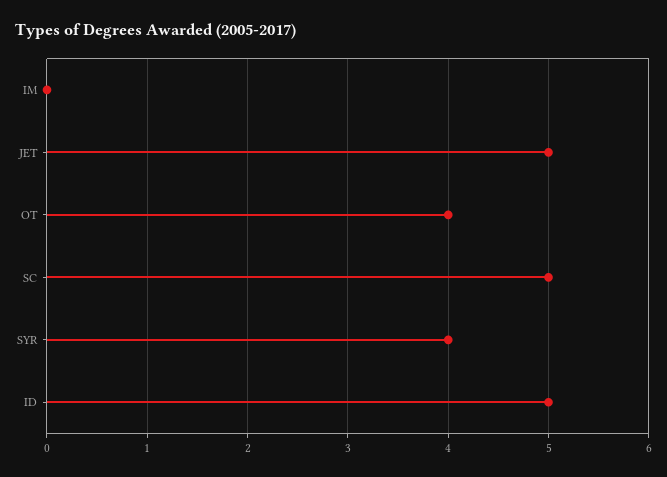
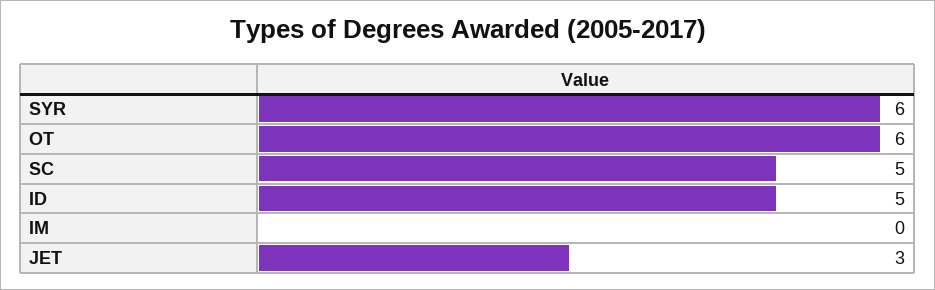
JET: 5 -> 3
OT: 4 -> 6
SYR: 4 -> 6

